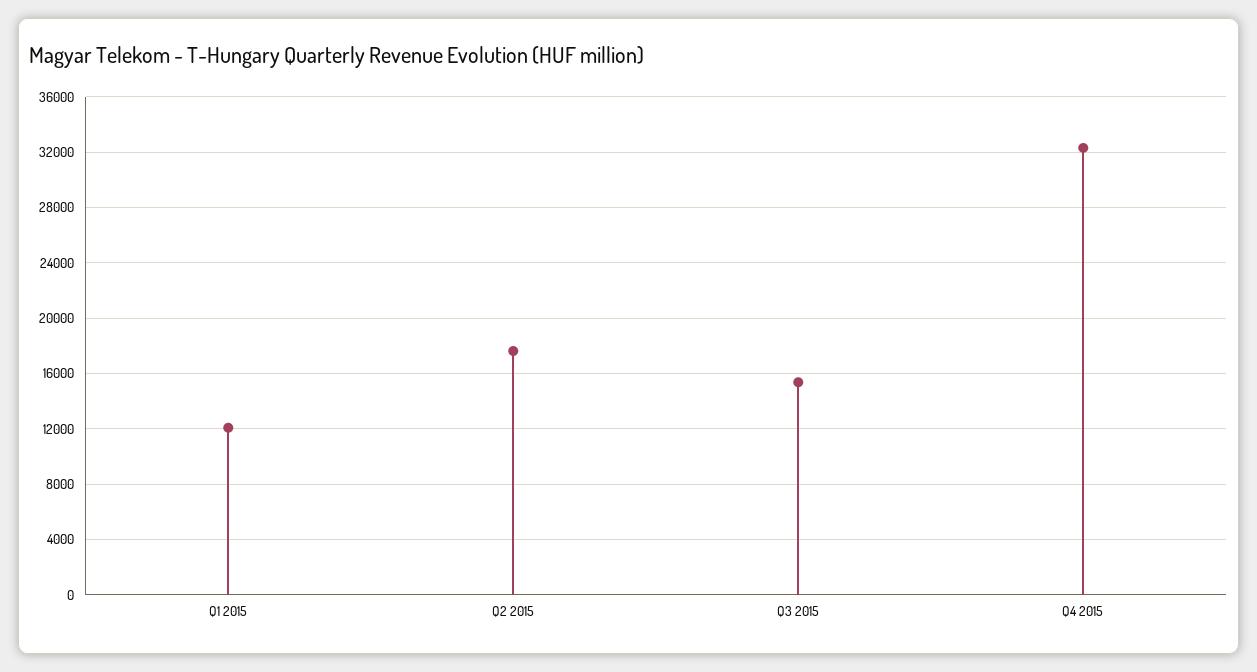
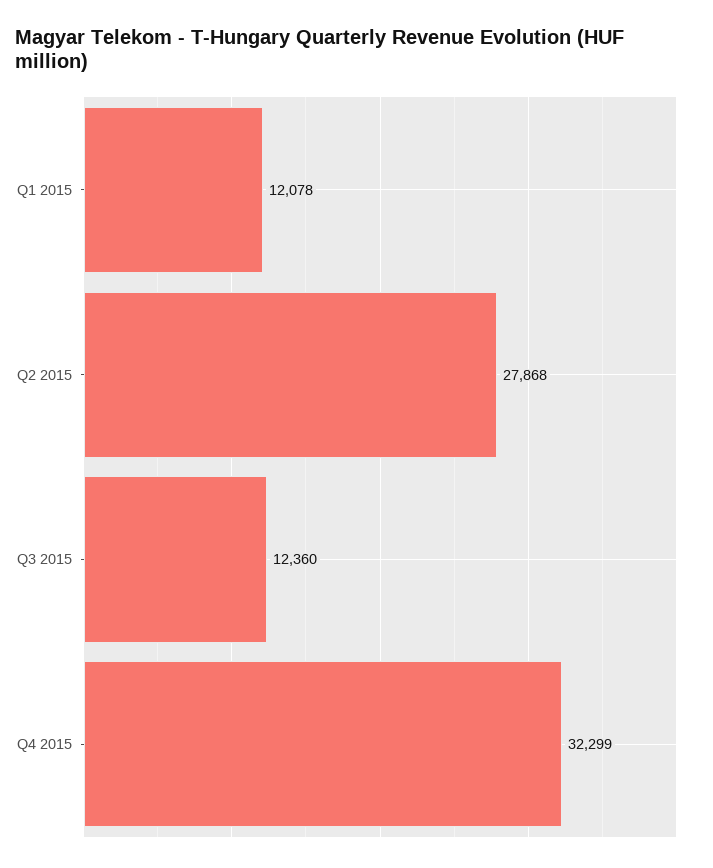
Q2 2015: 17500 -> 27868
Q3 2015: 15500 -> 12360

